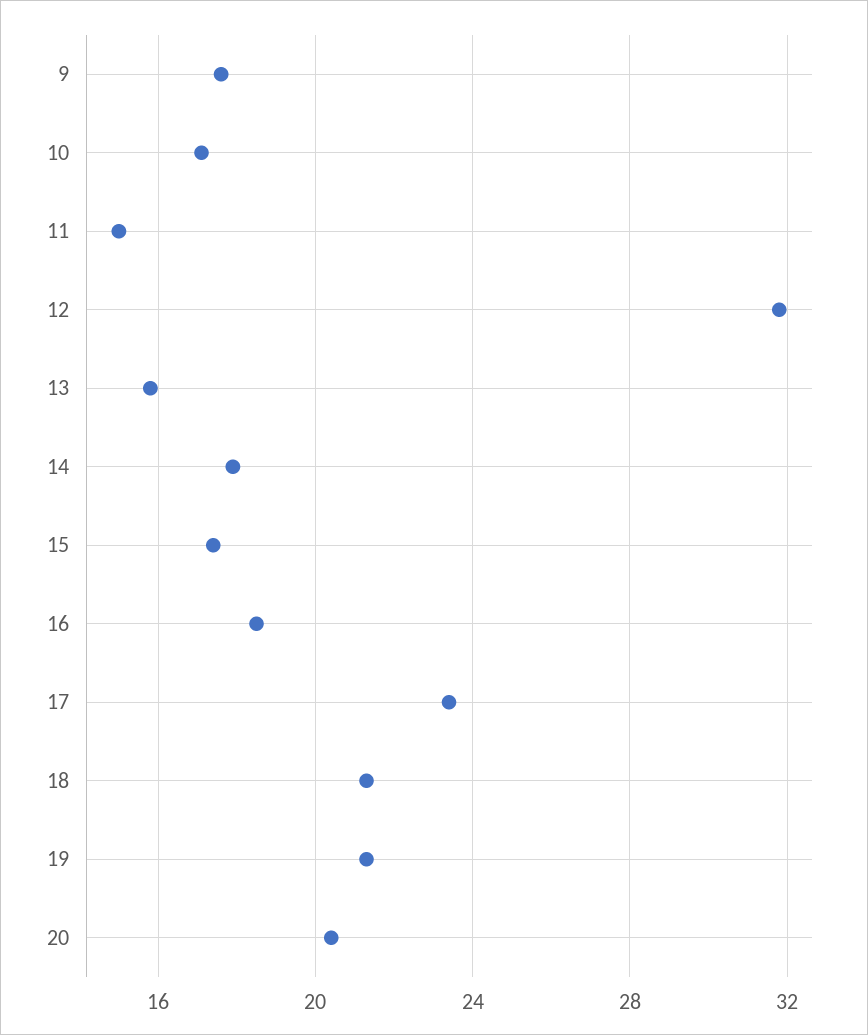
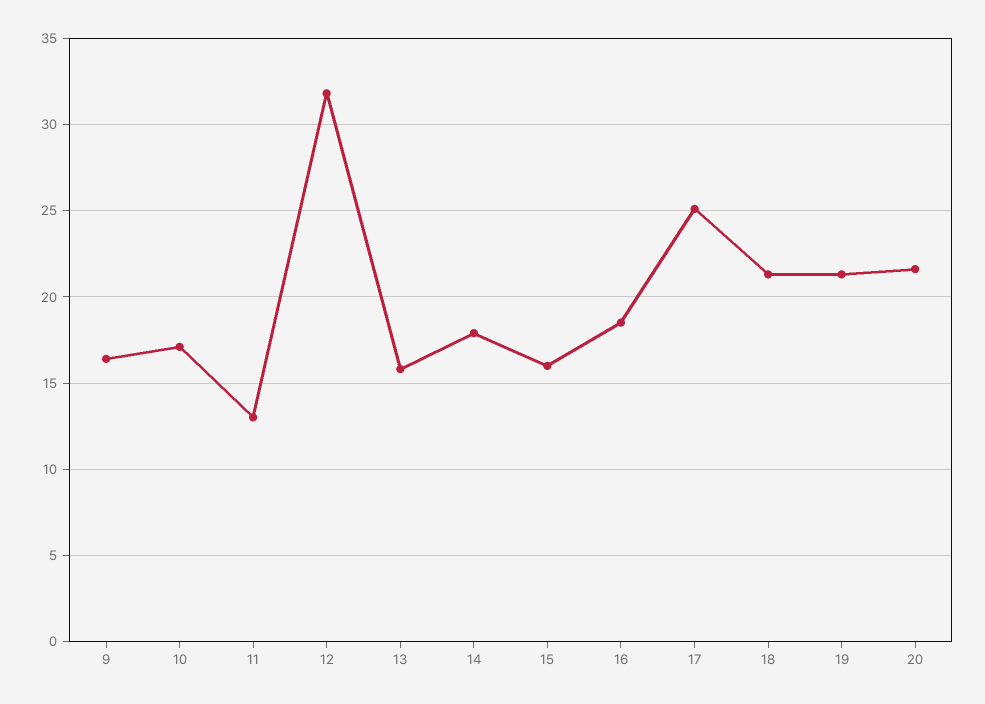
9: 17.5 -> 16.5
11: 15 -> 13
15: 17.5 -> 16
17: 23.5 -> 25
20: 20.5 -> 21.5

